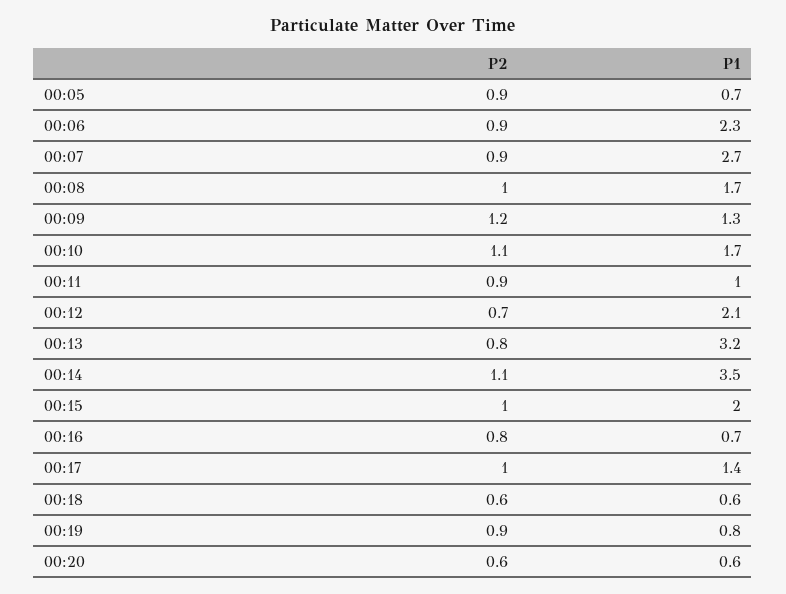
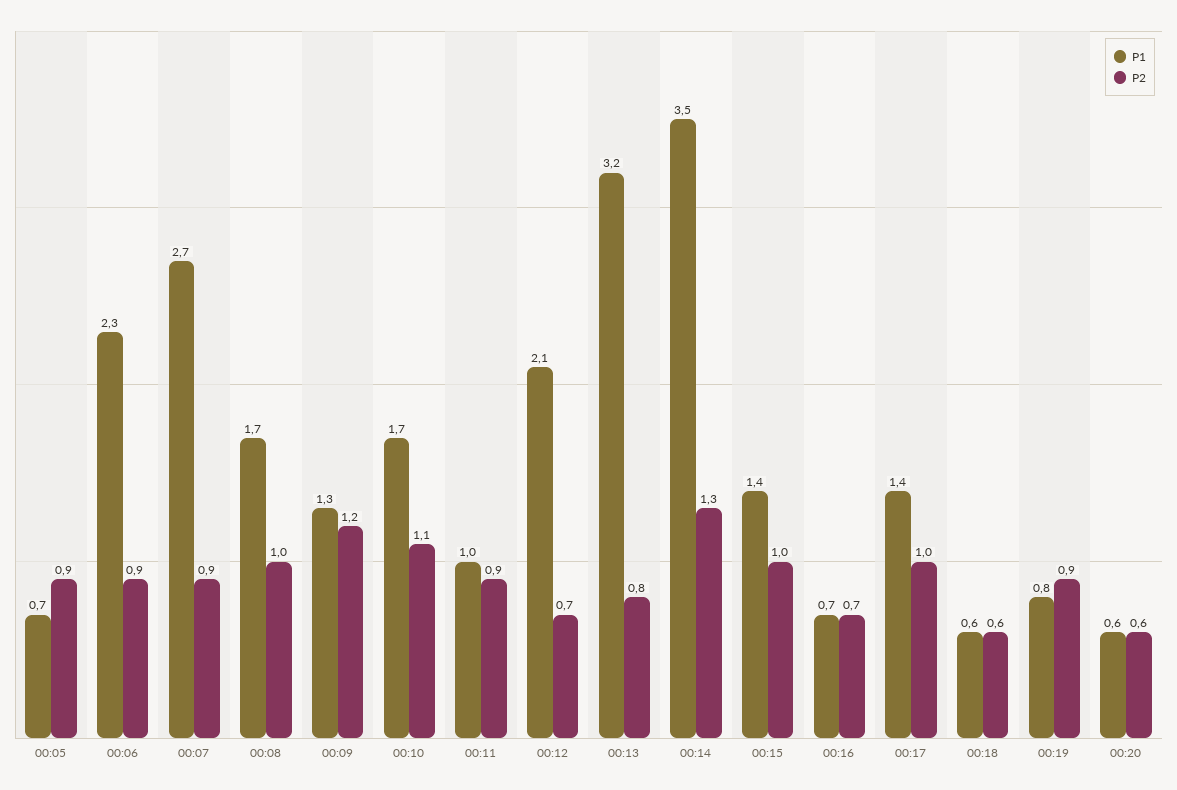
P2, 00:14: 1.1 -> 1.3
P1, 00:15: 2 -> 1.4
P2, 00:16: 0.8 -> 0.7

